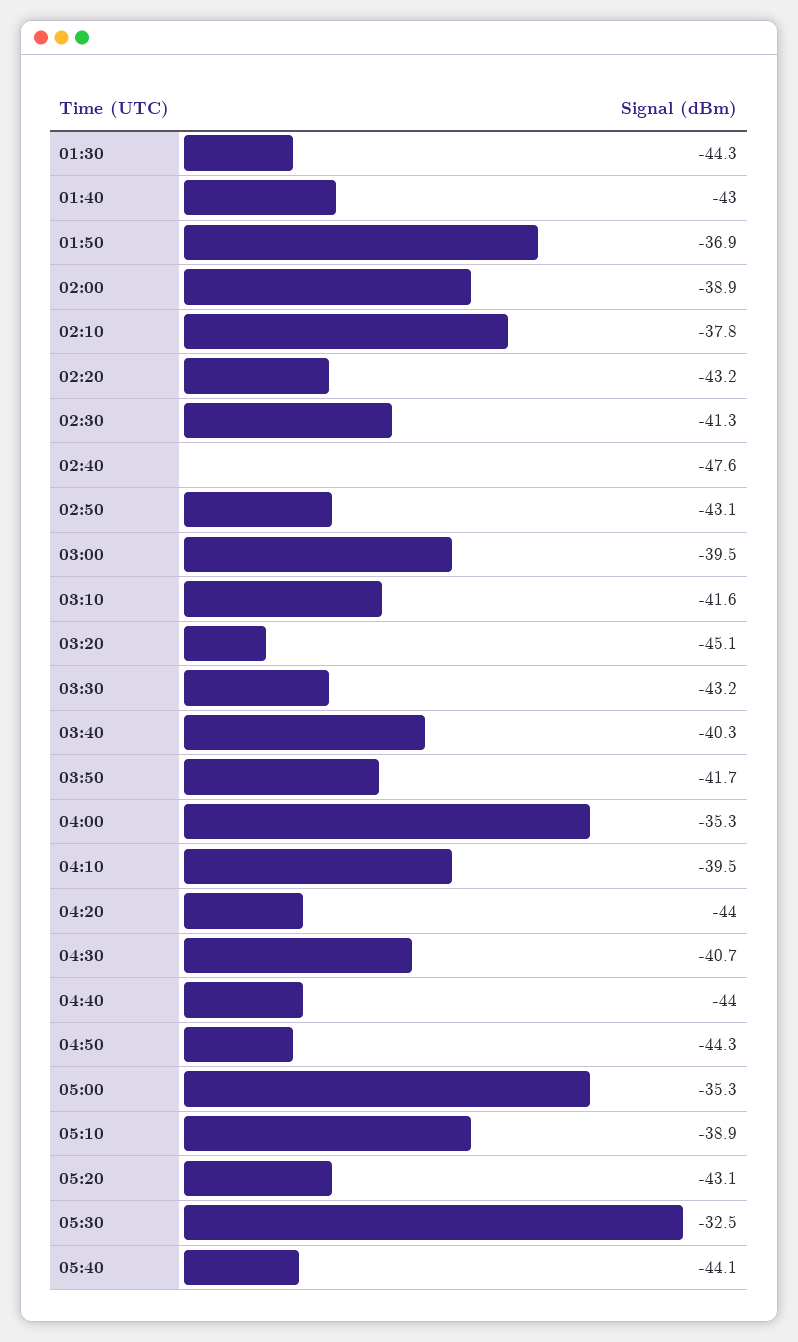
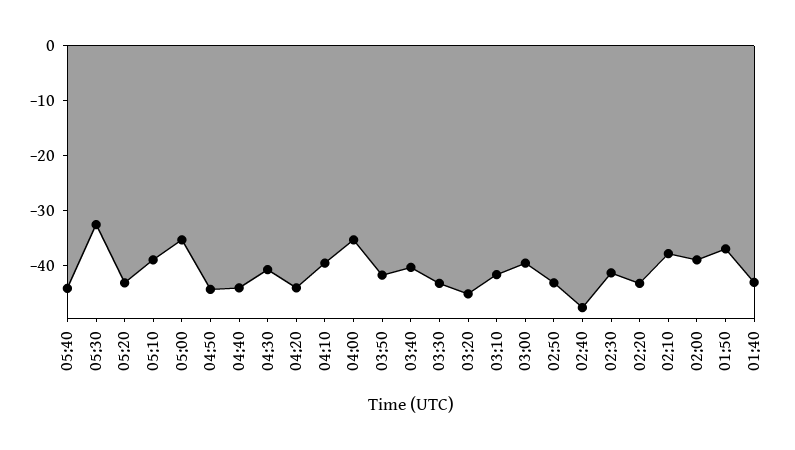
01:30: -44.3 -> none

